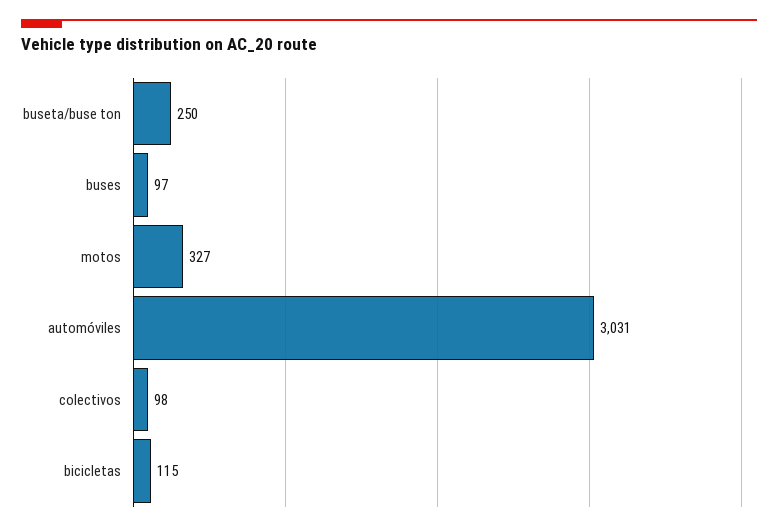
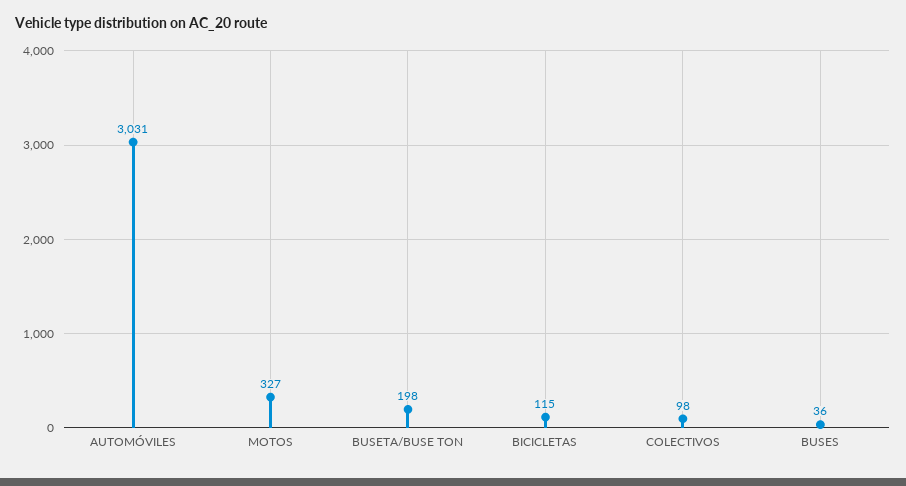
buseta/buse ton: 250 -> 198
buses: 97 -> 36

